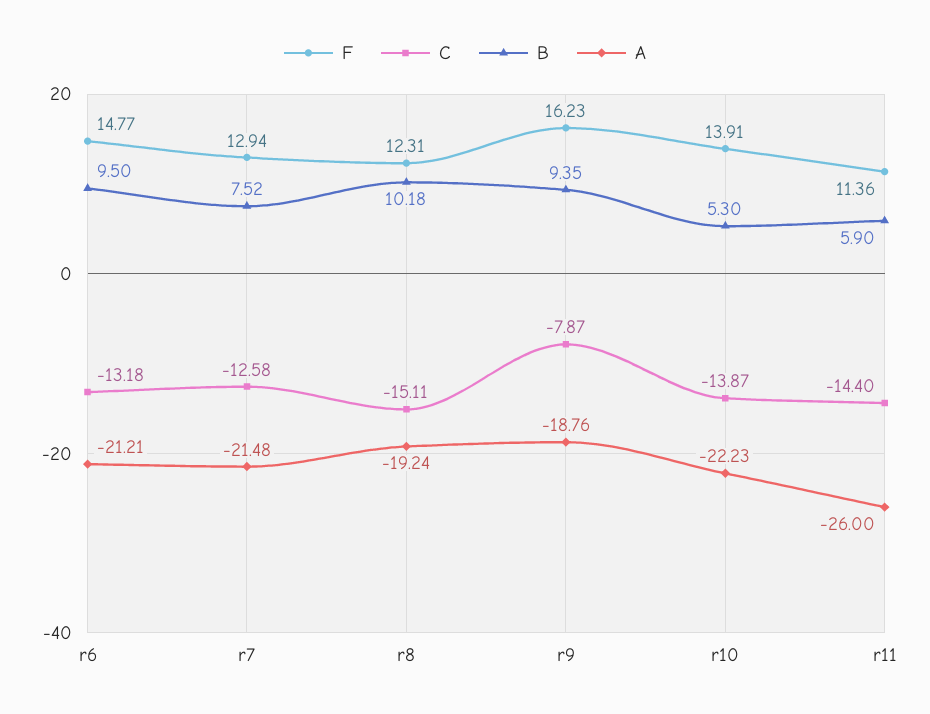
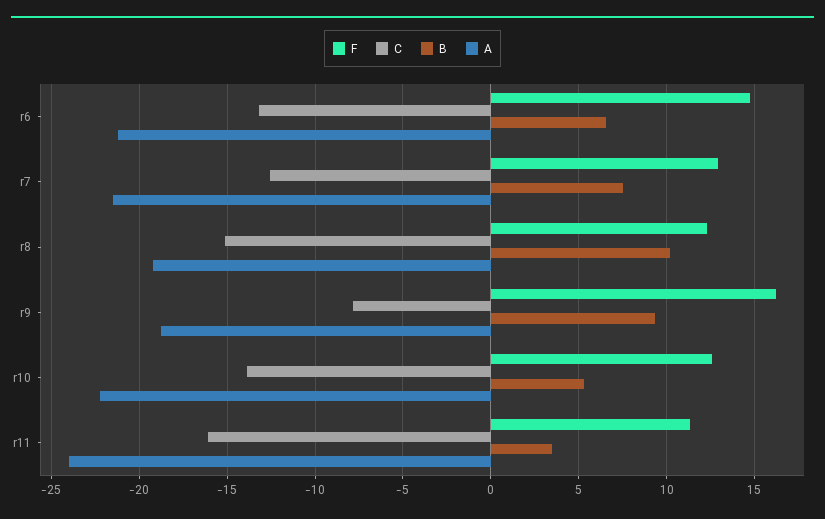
B, r6: 9.5 -> 6.5
F, r10: 13.91 -> 12.5
C, r11: -14.4 -> -16
B, r11: 5.9 -> 3.5
A, r11: -26 -> -24

